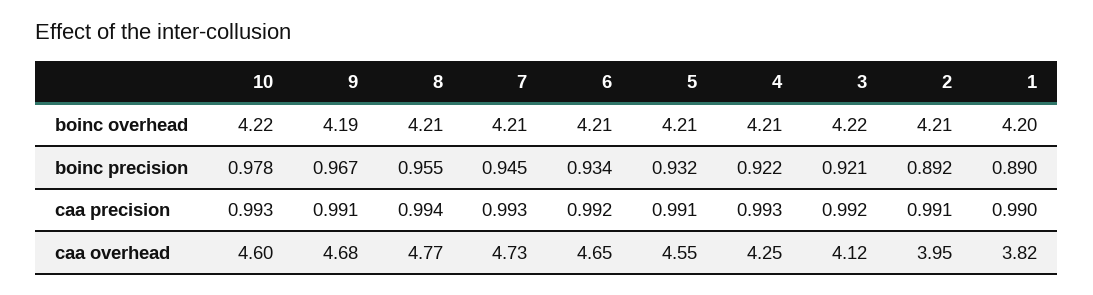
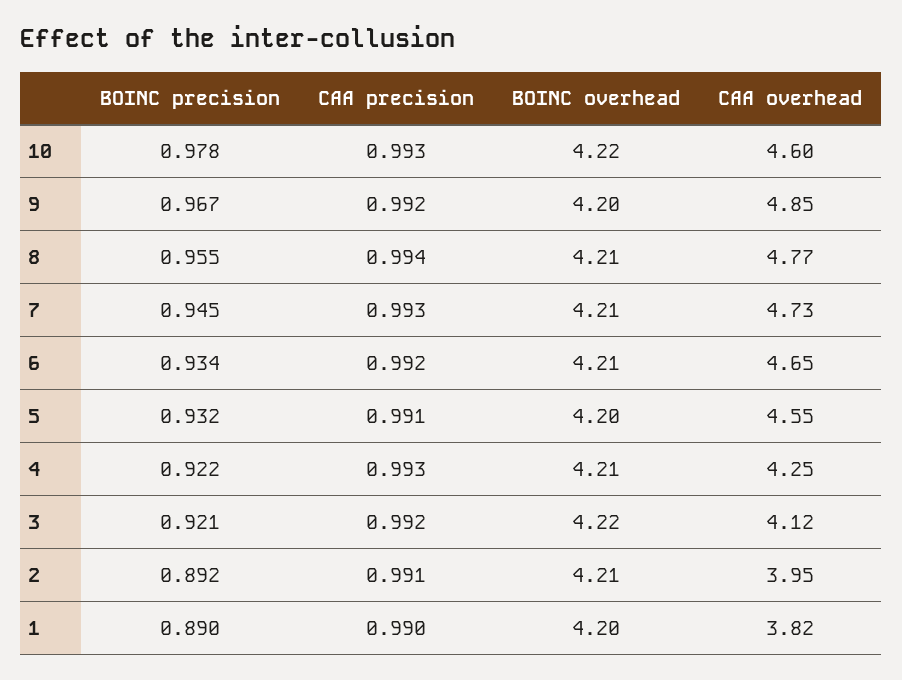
9, boinc overhead: 4.19 -> 4.2
5, boinc overhead: 4.21 -> 4.2
9, caa precision: 0.991 -> 0.992
9, caa overhead: 4.68 -> 4.85

